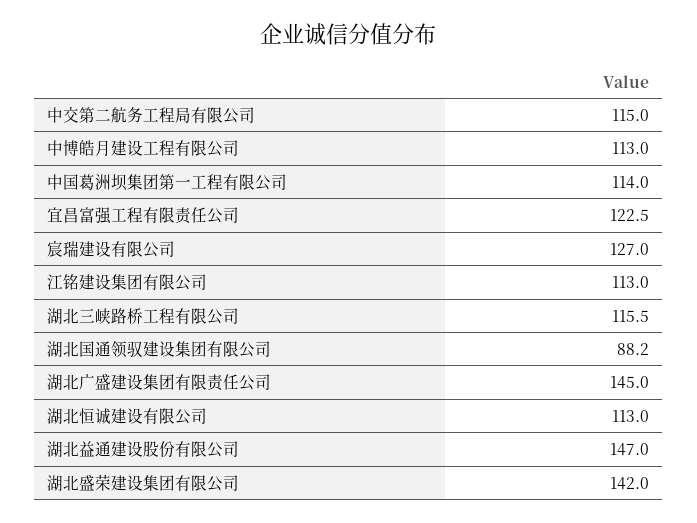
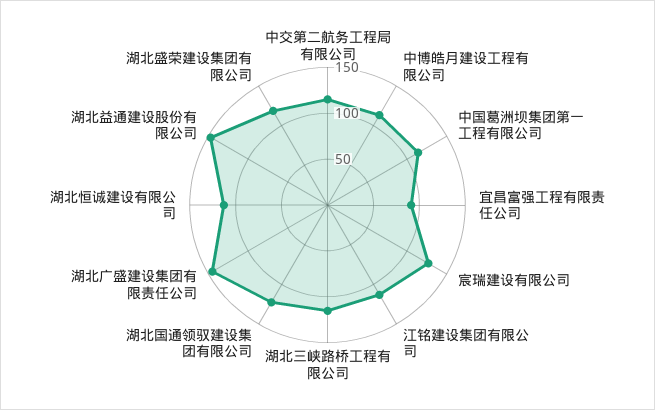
宜昌富强工程有限责任公司: 122.5 -> 90
湖北国通领驭建设集团有限公司: 88.2 -> 120
湖北盛荣建设集团有限公司: 142 -> 120

